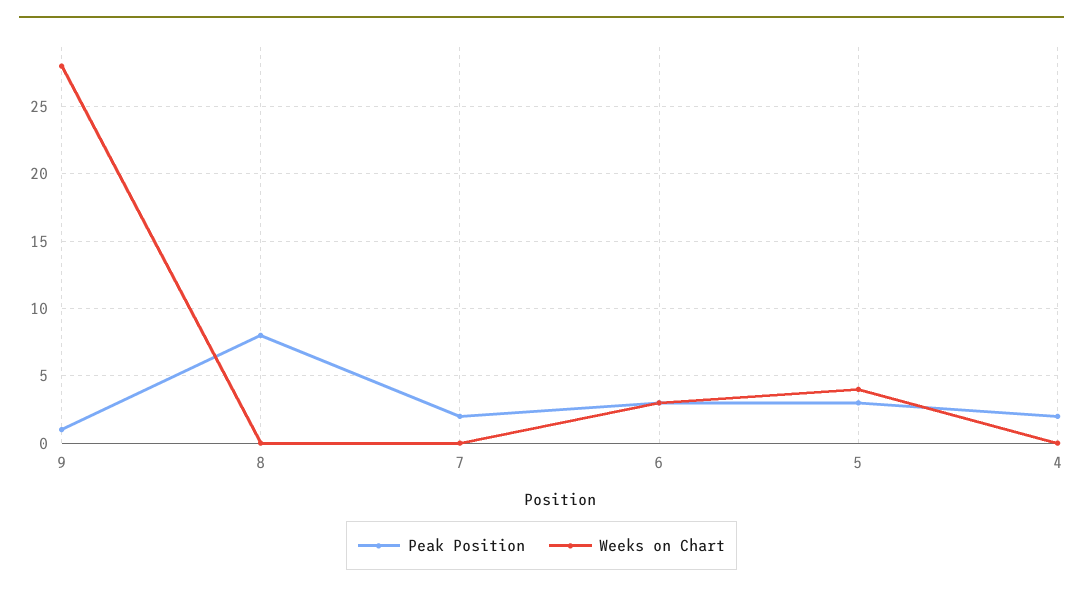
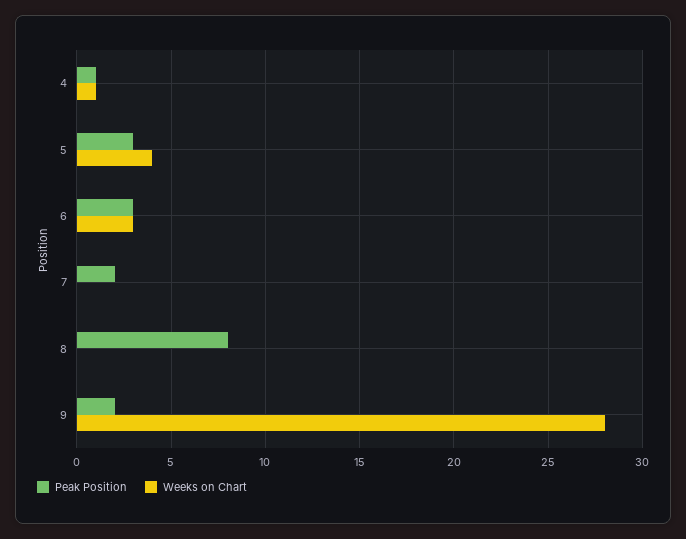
Peak Position, 9: 1 -> 2
Peak Position, 4: 2 -> 1
Weeks on Chart, 4: 0 -> 1

